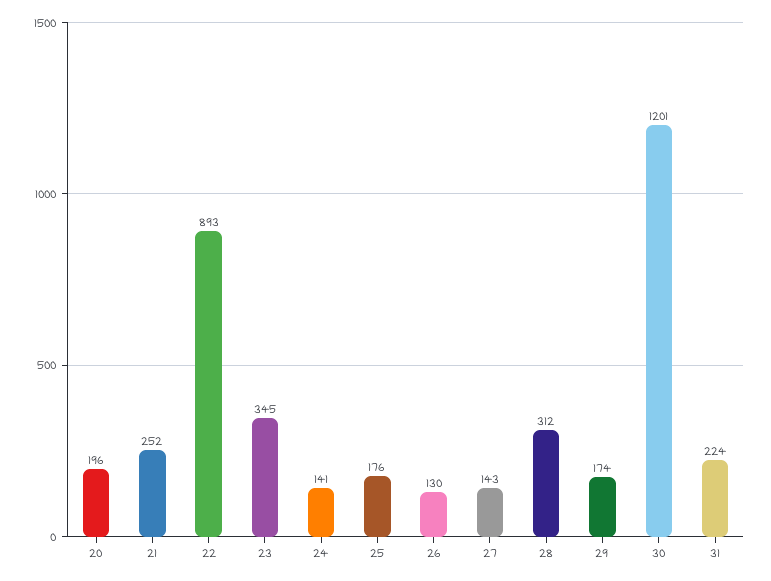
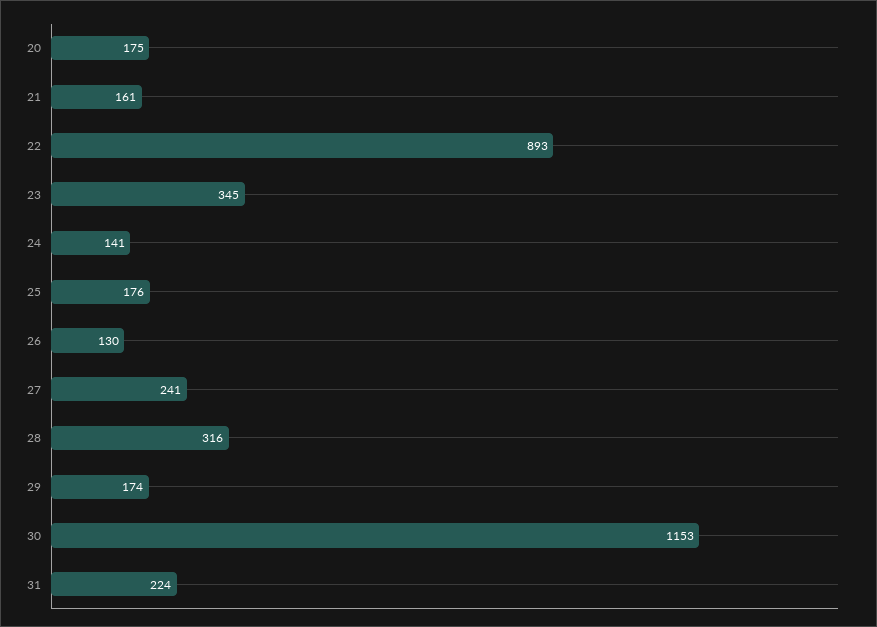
20: 196 -> 175
21: 252 -> 161
27: 143 -> 241
28: 312 -> 316
30: 1201 -> 1153

